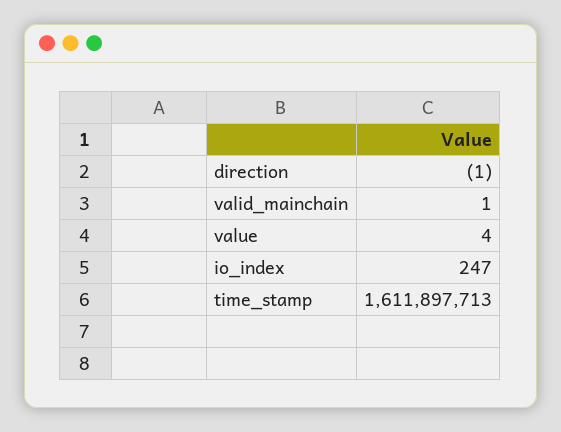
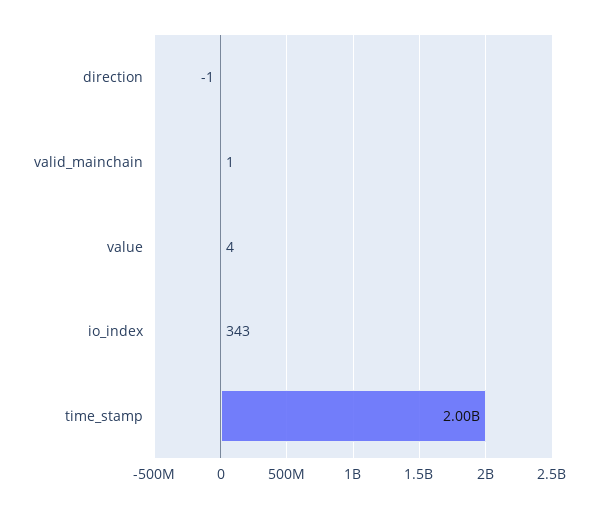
io_index: 247 -> 343
time_stamp: 1611897713 -> 2000000000

